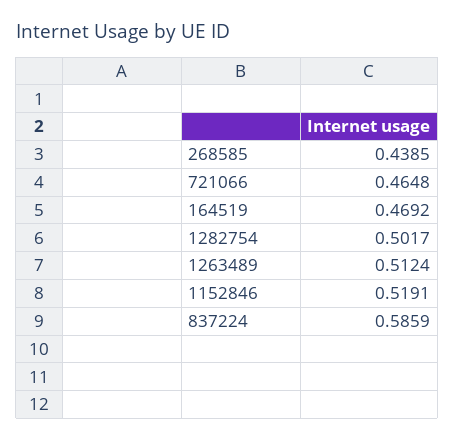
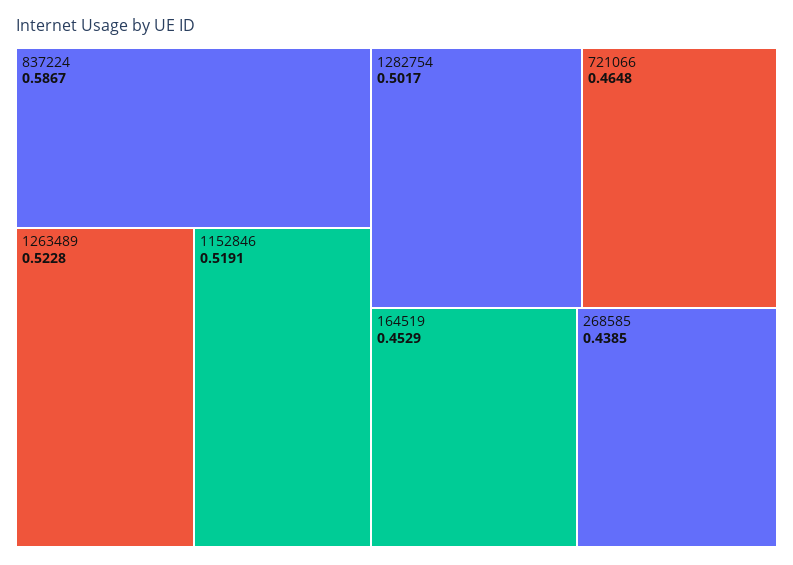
164519: 0.4692 -> 0.4529
1263489: 0.5124 -> 0.5228
837224: 0.5859 -> 0.5867

